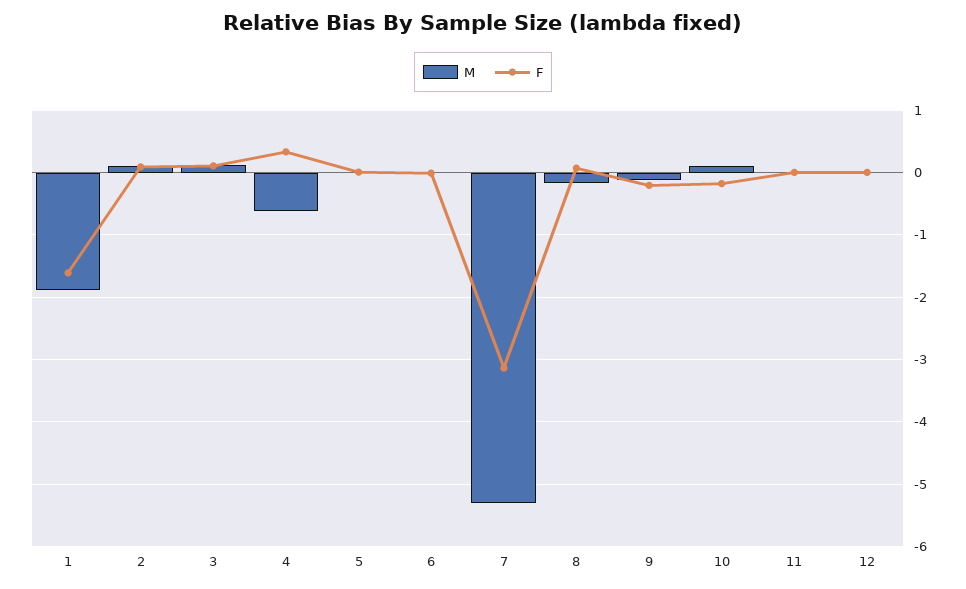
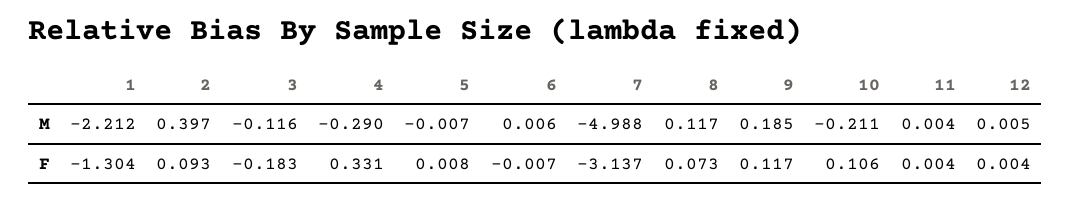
M, 1: -1.9 -> -2.212
F, 1: -1.6 -> -1.304
M, 2: 0.1 -> 0.397
M, 3: 0.1 -> -0.116
F, 3: 0.1 -> -0.183
M, 4: -0.6 -> -0.29
M, 7: -5.3 -> -4.988
M, 8: -0.2 -> 0.117
M, 9: -0.1 -> 0.185
F, 9: -0.2 -> 0.117
M, 10: 0.1 -> -0.211
F, 10: -0.2 -> 0.106

